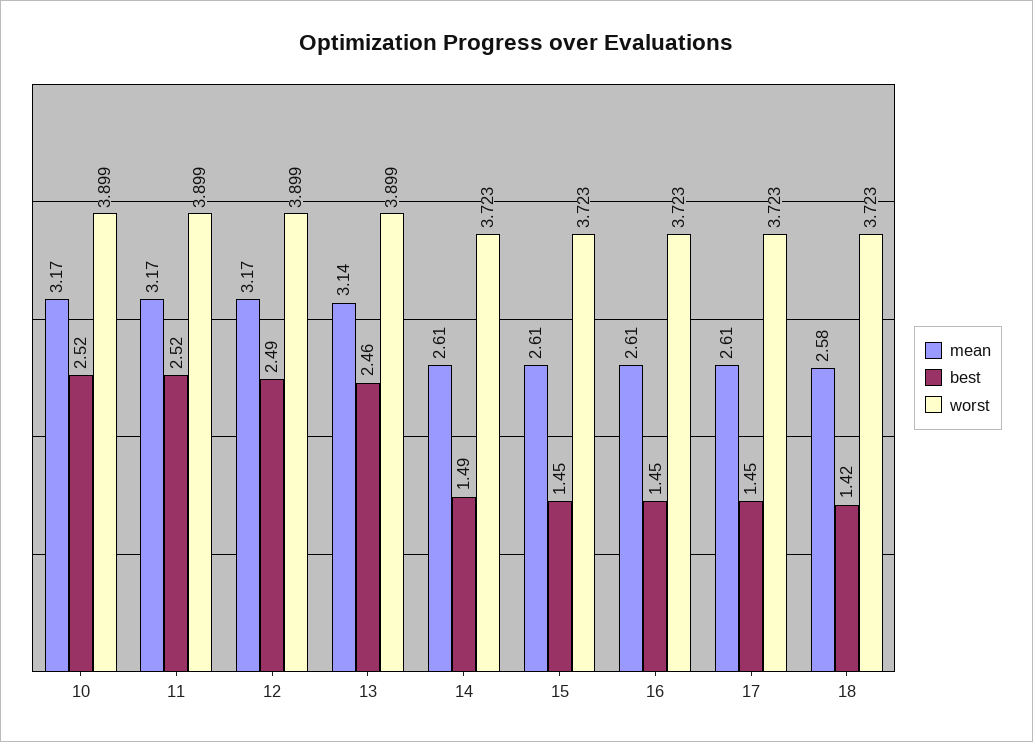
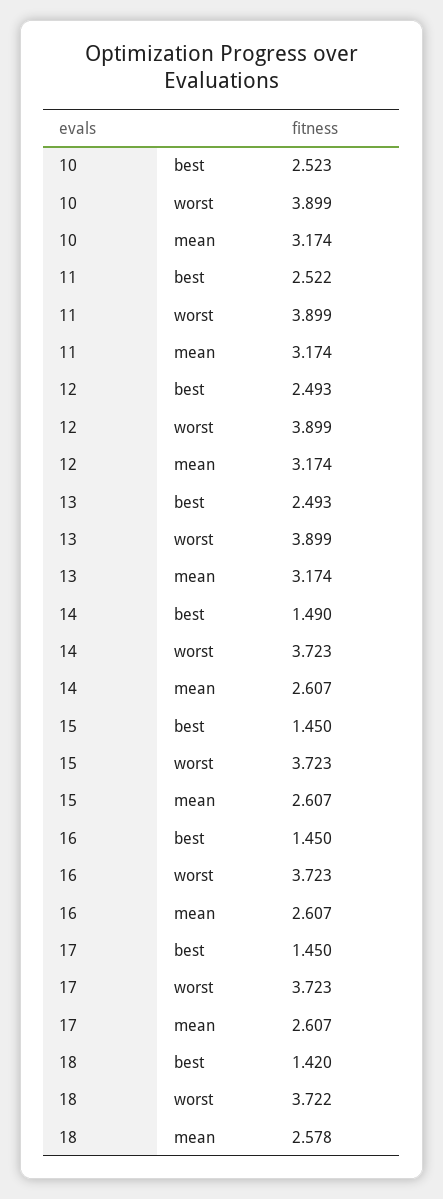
mean, 13: 3.14 -> 3.174
best, 13: 2.46 -> 2.493
worst, 18: 3.723 -> 3.722

